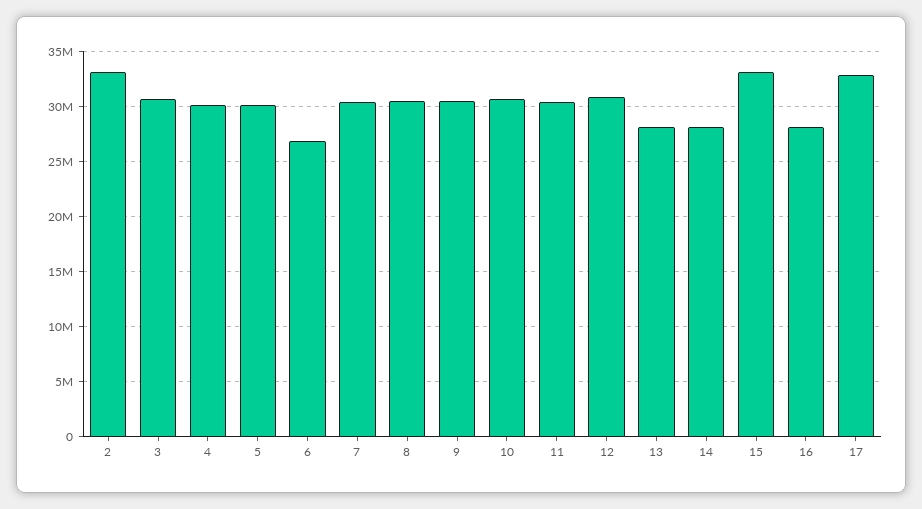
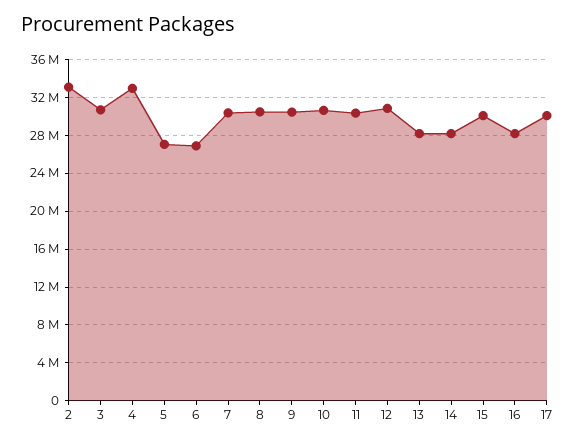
4: 30000000 -> 33000000
5: 30000000 -> 27000000
15: 33000000 -> 30000000
17: 33000000 -> 30000000

